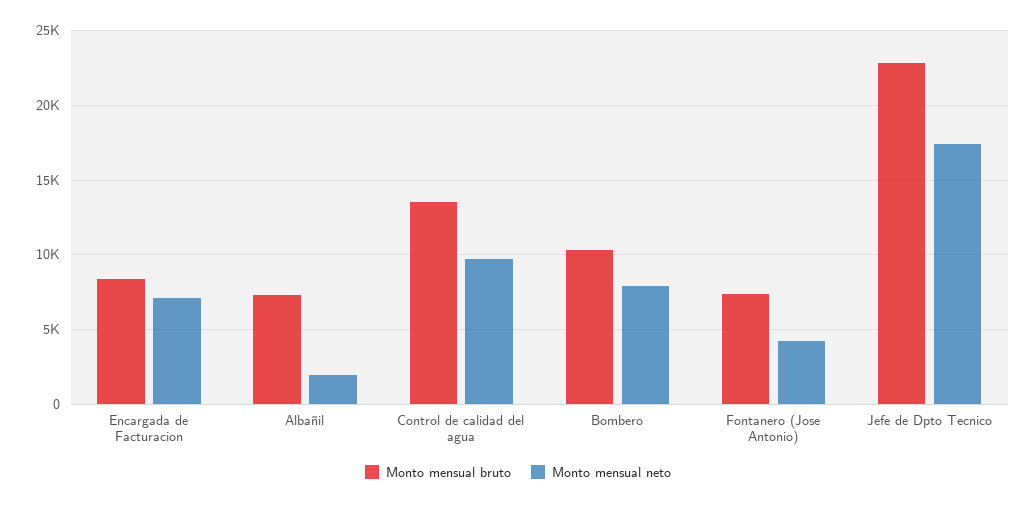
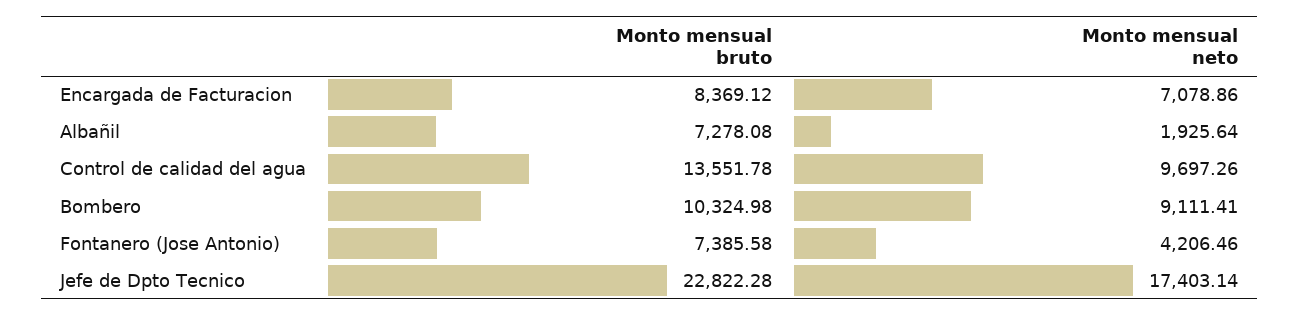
Monto mensual neto, Bombero: 8000 -> 9111.41

